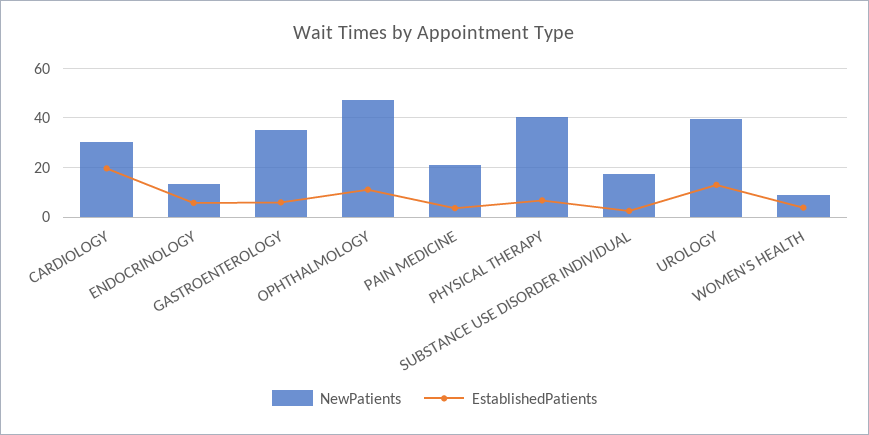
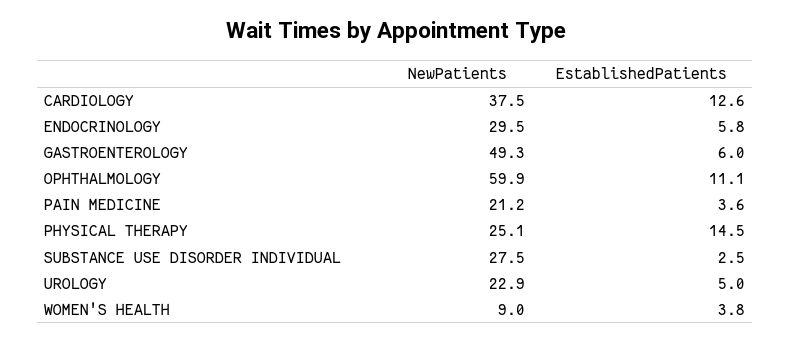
NewPatients, CARDIOLOGY: 30 -> 37.5
EstablishedPatients, CARDIOLOGY: 20 -> 12.6
NewPatients, ENDOCRINOLOGY: 12.5 -> 29.5
NewPatients, GASTROENTEROLOGY: 35 -> 49.3
NewPatients, OPHTHALMOLOGY: 47.5 -> 59.9
NewPatients, PHYSICAL THERAPY: 40 -> 25.1
EstablishedPatients, PHYSICAL THERAPY: 7.5 -> 14.5
NewPatients, SUBSTANCE USE DISORDER INDIVIDUAL: 17.5 -> 27.5
NewPatients, UROLOGY: 40 -> 22.9
EstablishedPatients, UROLOGY: 12.5 -> 5

